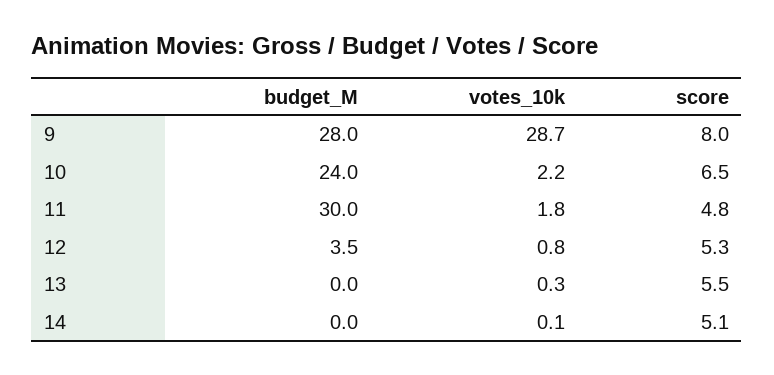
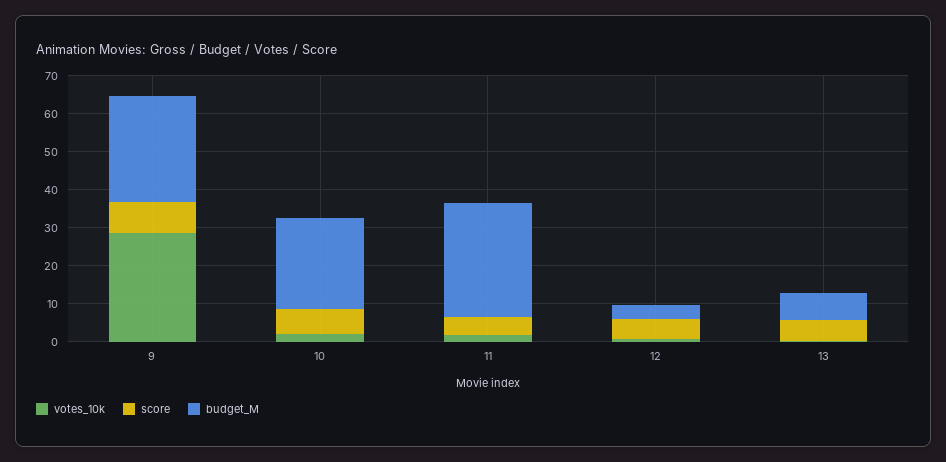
budget_M, 13: 0 -> 7.5
budget_M, 14: 0 -> none
votes_10k, 14: 0.1 -> none
score, 14: 5.1 -> none

